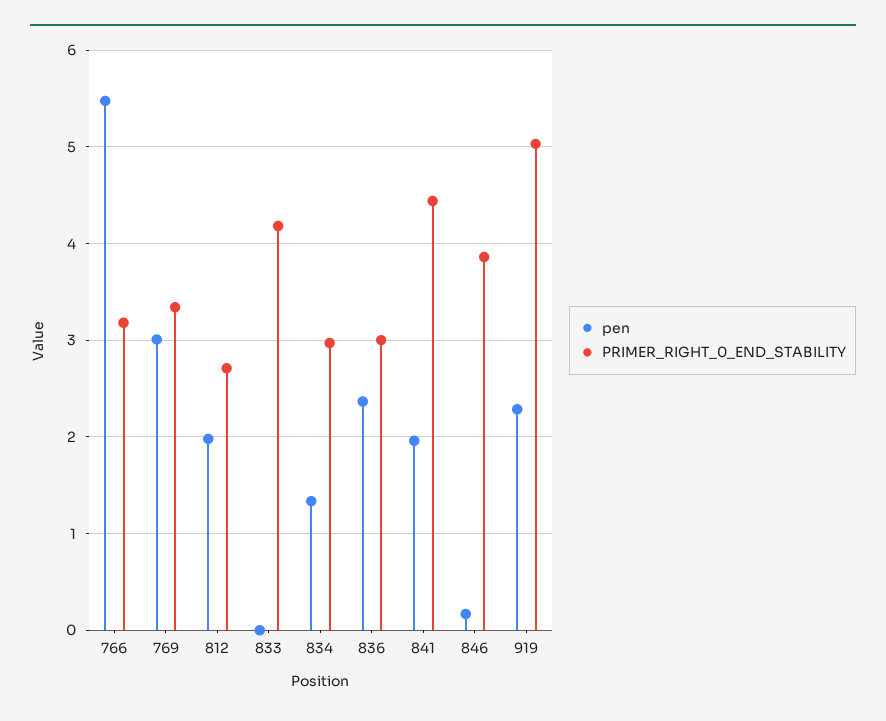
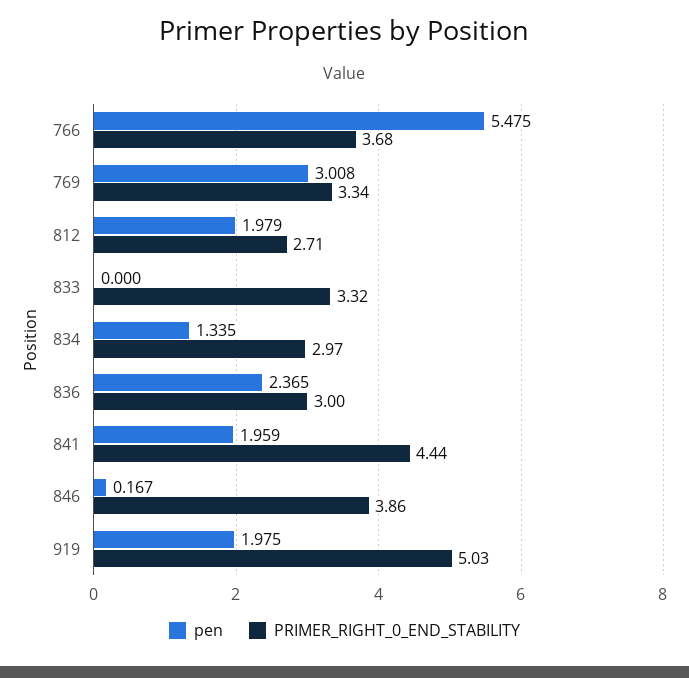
PRIMER_RIGHT_0_END_STABILITY, 766: 3.2 -> 3.68
PRIMER_RIGHT_0_END_STABILITY, 833: 4.2 -> 3.32
pen, 919: 2.3 -> 1.975

